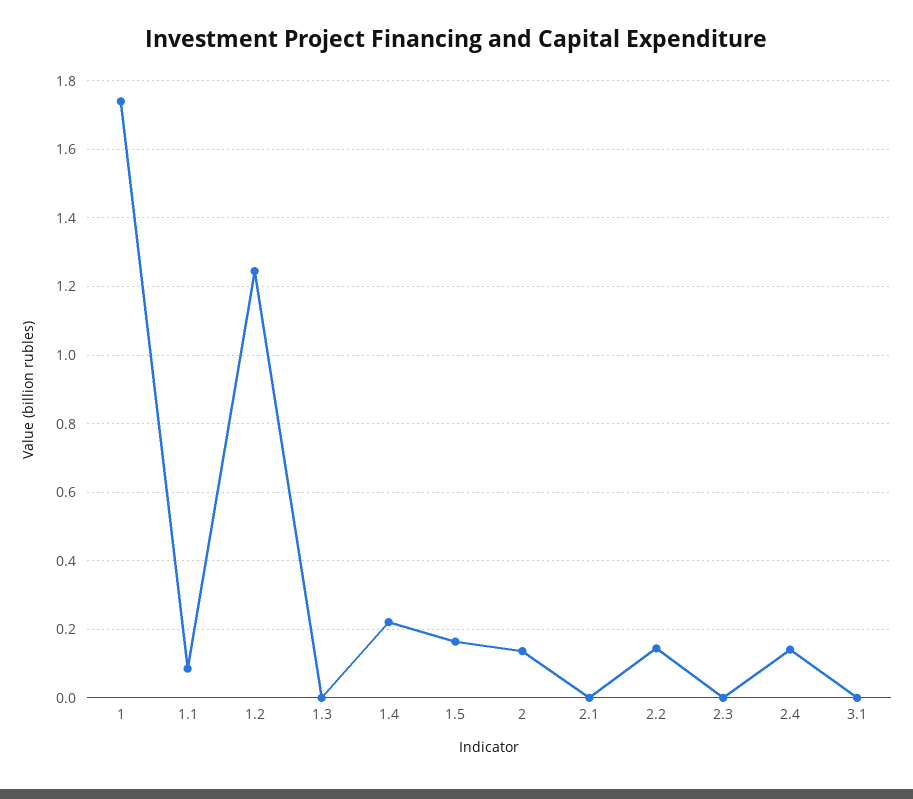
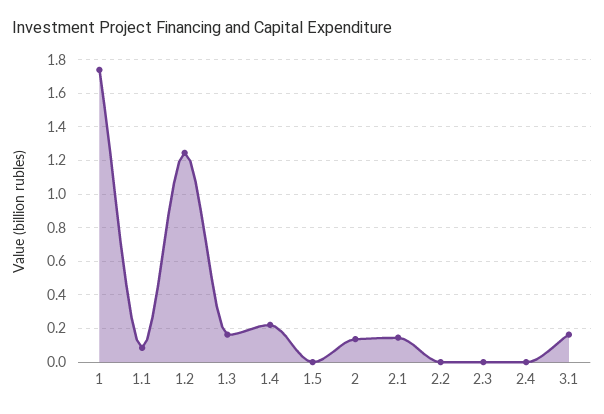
1.3: 0 -> 0.15
1.5: 0.16 -> 0
2.1: 0 -> 0.15
2.2: 0.14 -> 0
2.4: 0.14 -> 0
3.1: 0 -> 0.15

